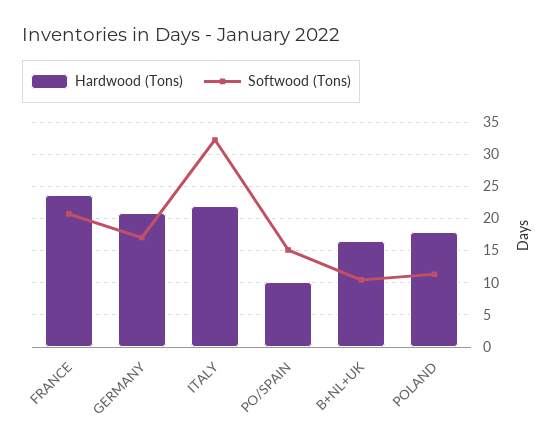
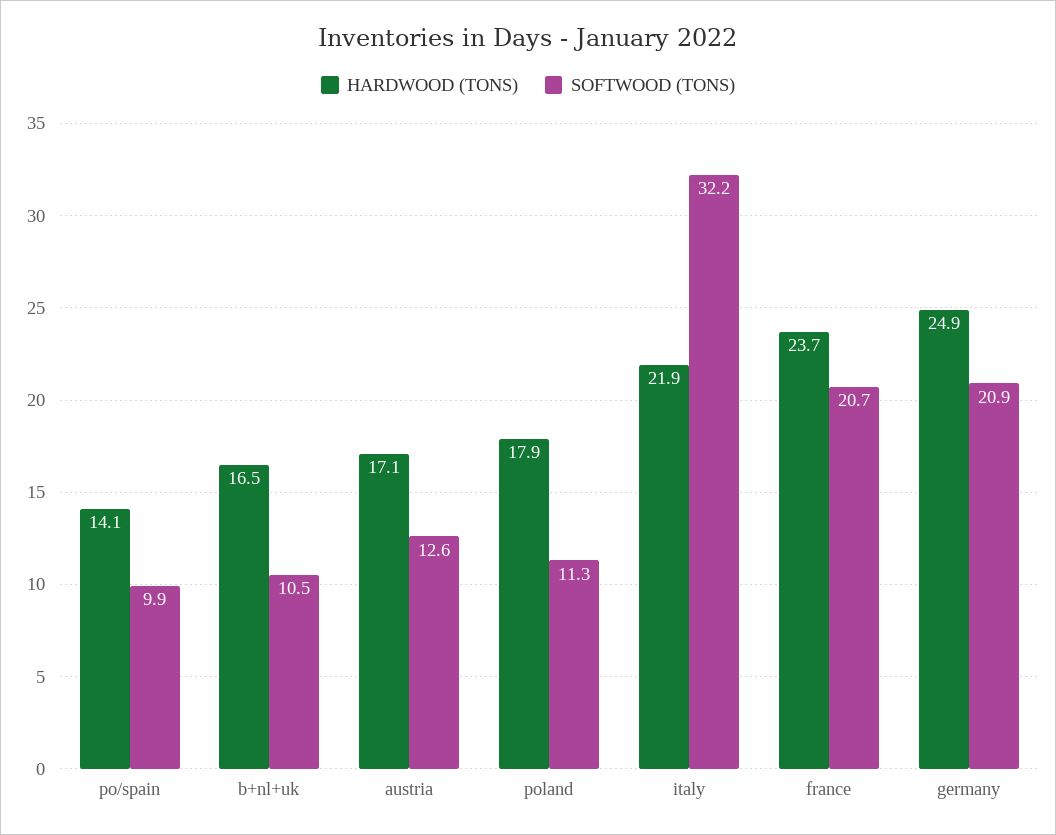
Hardwood (Tons), GERMANY: 21 -> 24.9
Softwood (Tons), GERMANY: 17 -> 20.9
Hardwood (Tons), PO/SPAIN: 10 -> 14.1
Softwood (Tons), PO/SPAIN: 15 -> 9.9
Hardwood (Tons), austria: none -> 17.1
Softwood (Tons), austria: none -> 12.6

